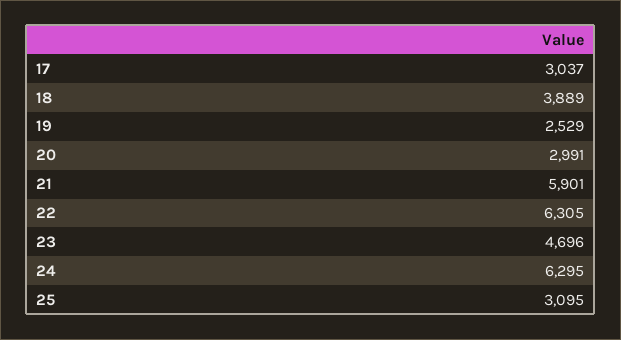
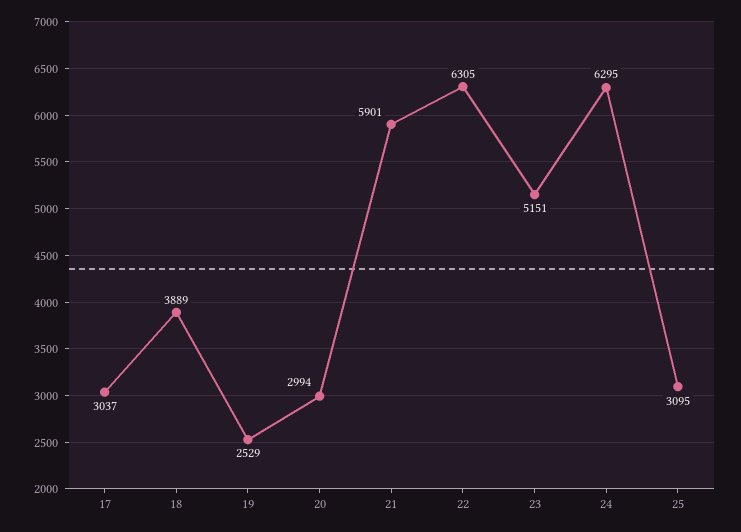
20: 2991 -> 2994
23: 4696 -> 5151

